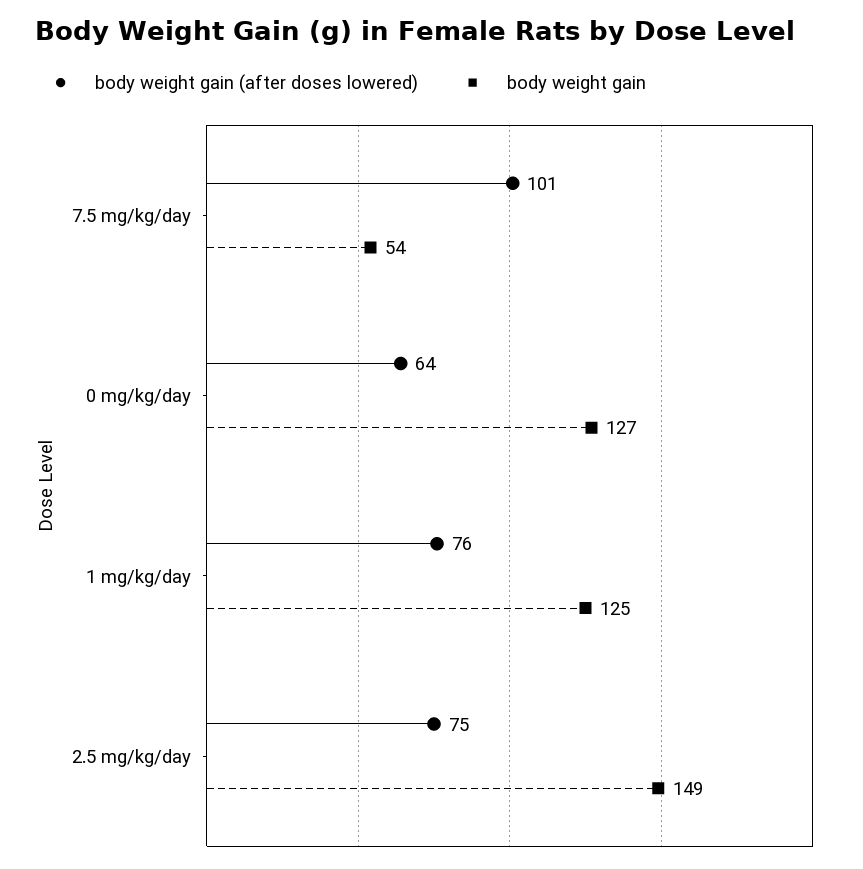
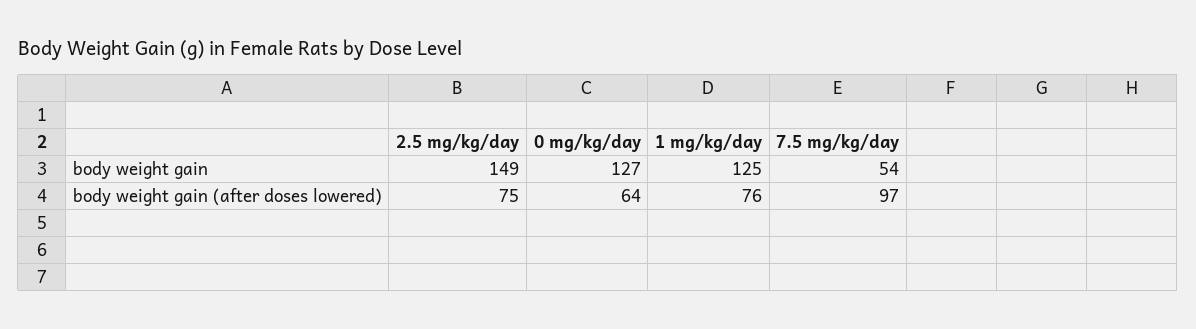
body weight gain (after doses lowered), 7.5 mg/kg/day: 101 -> 97

